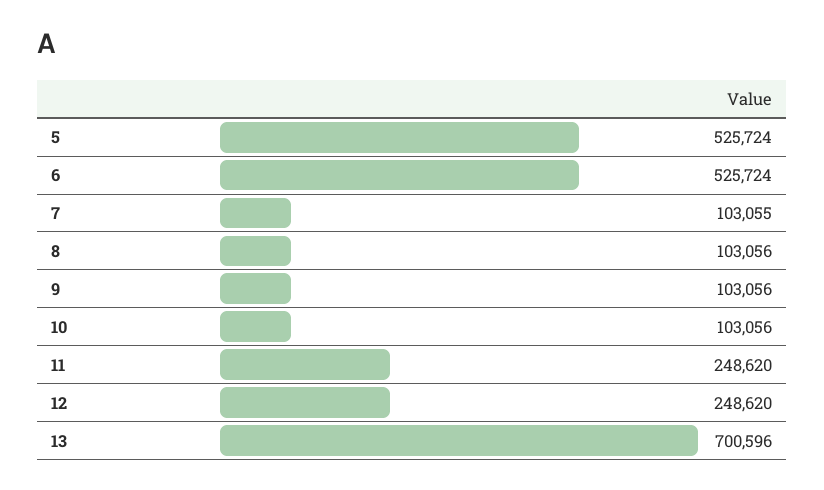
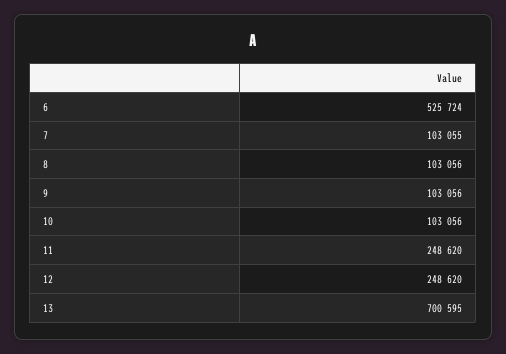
5: 525724 -> none
13: 700596 -> 700595

